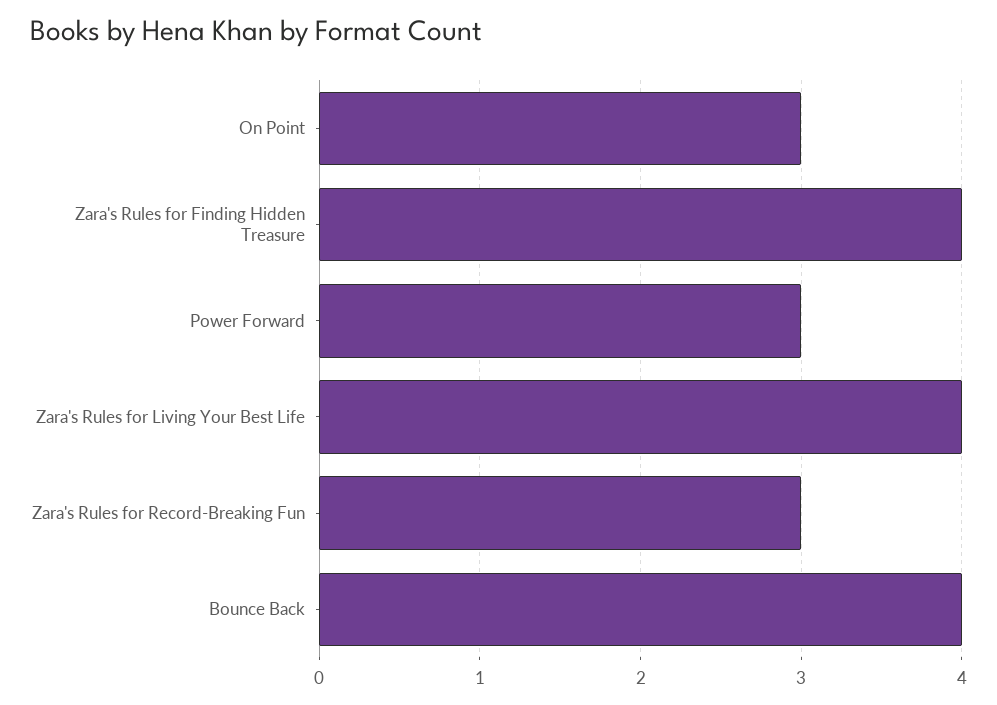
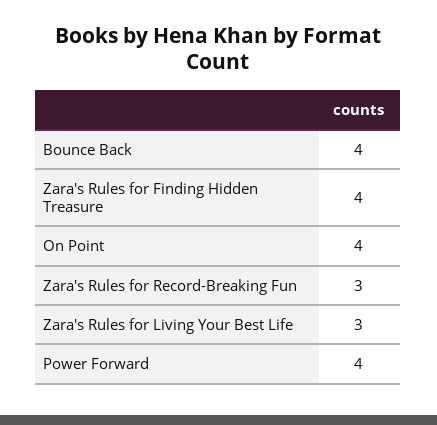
On Point: 3 -> 4
Power Forward: 3 -> 4
Zara's Rules for Living Your Best Life: 4 -> 3

